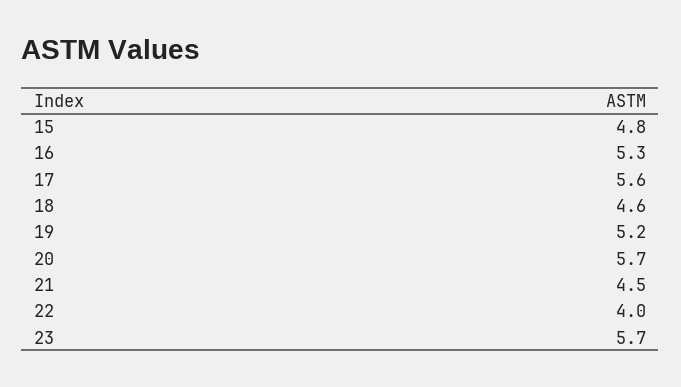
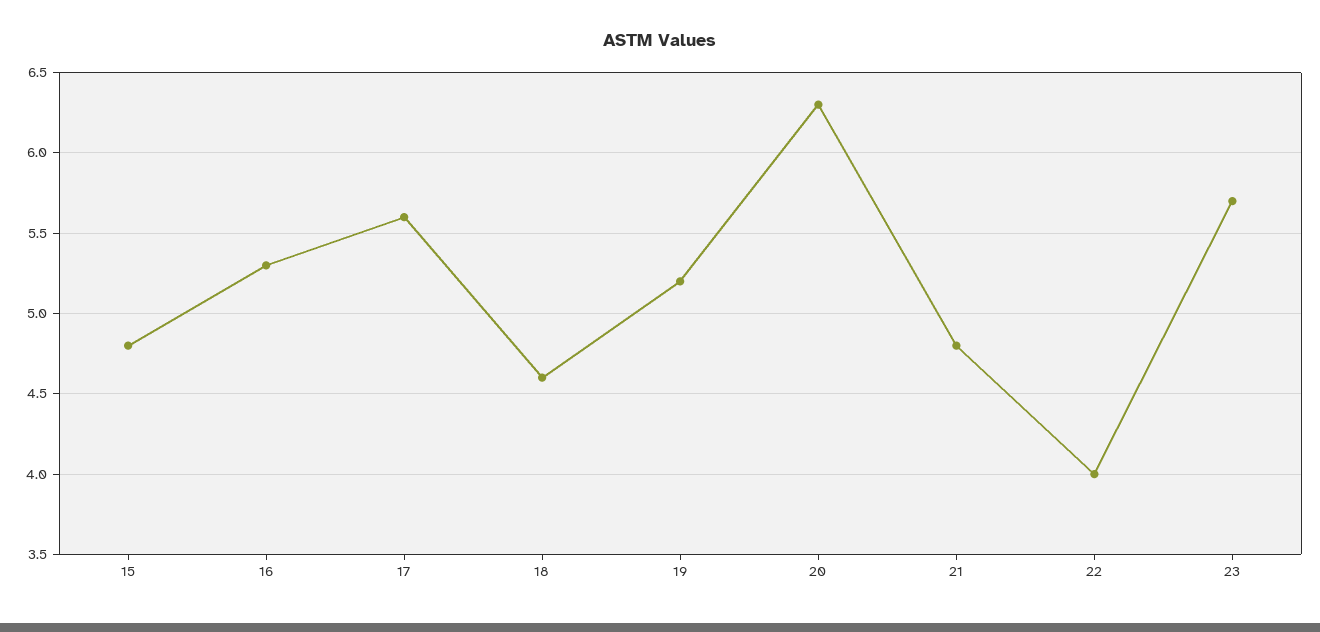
20: 5.7 -> 6.3
21: 4.5 -> 4.8

